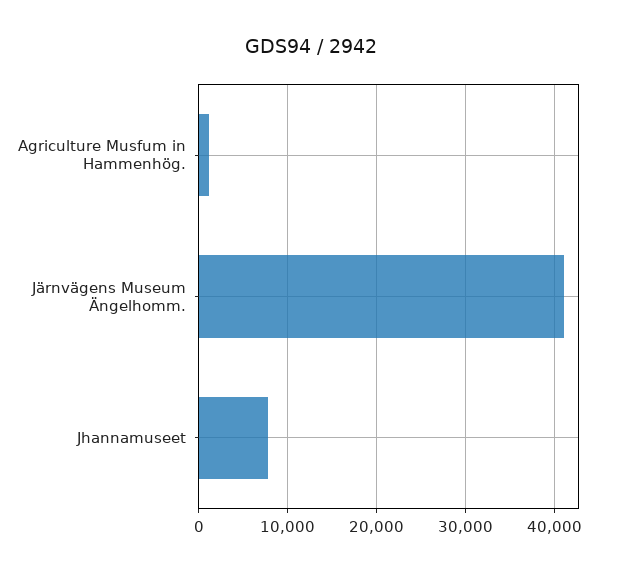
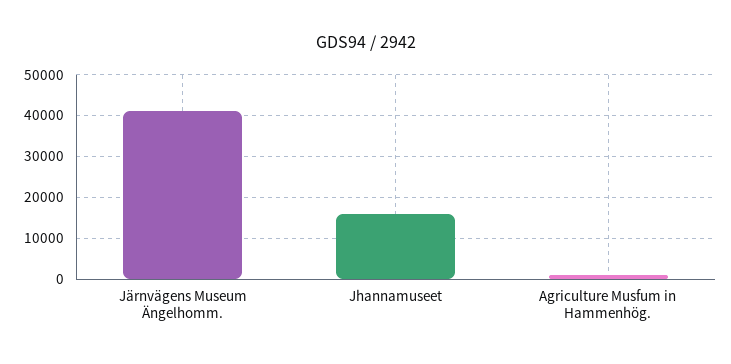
Jhannamuseet: 8000 -> 16000

